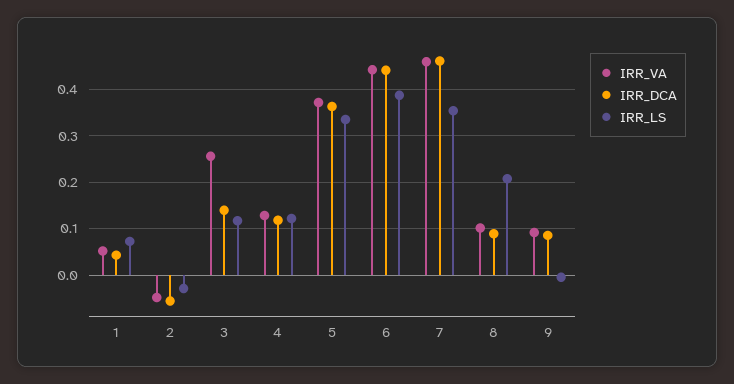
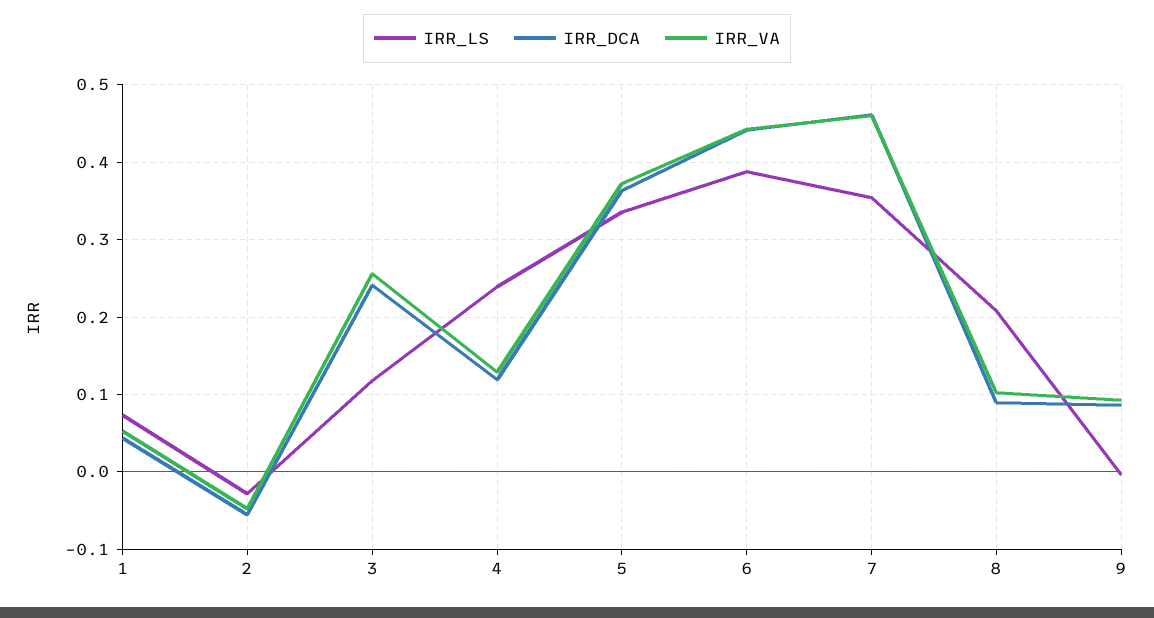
IRR_DCA, 3: 0.14 -> 0.24
IRR_LS, 4: 0.12 -> 0.24

